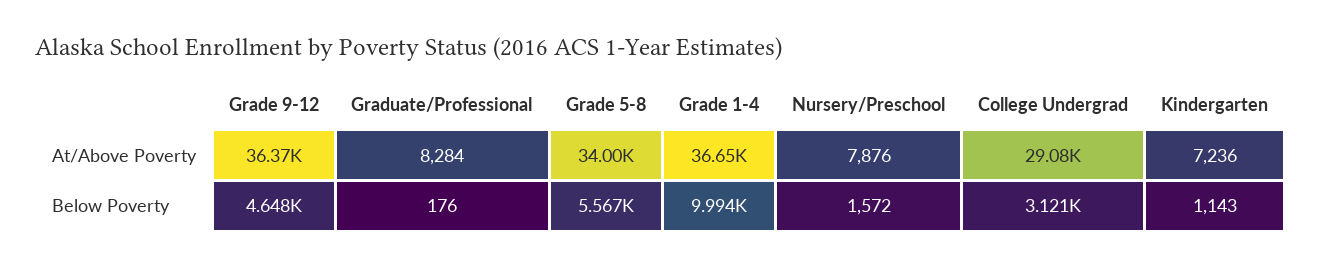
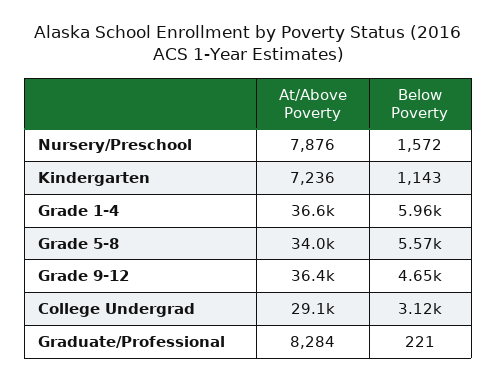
Graduate/Professional, Below Poverty: 176 -> 221
Grade 1-4, Below Poverty: 9994 -> 5960

